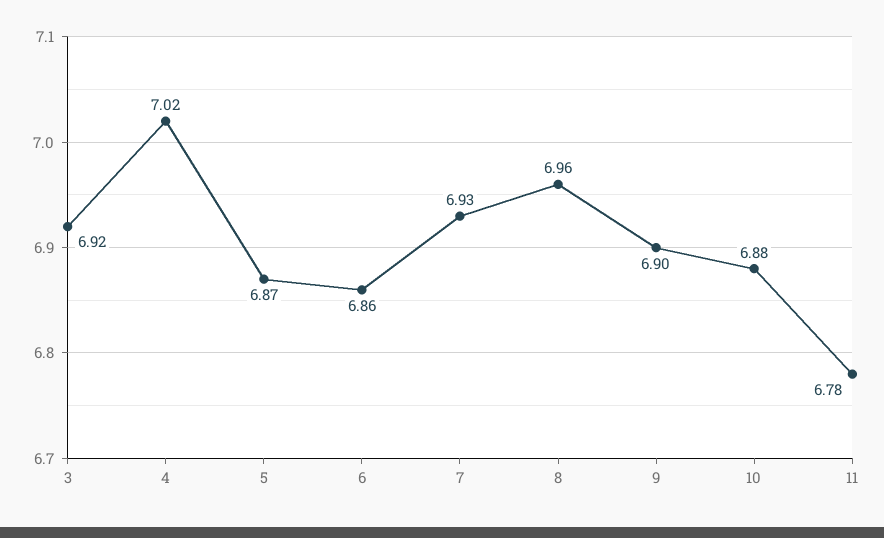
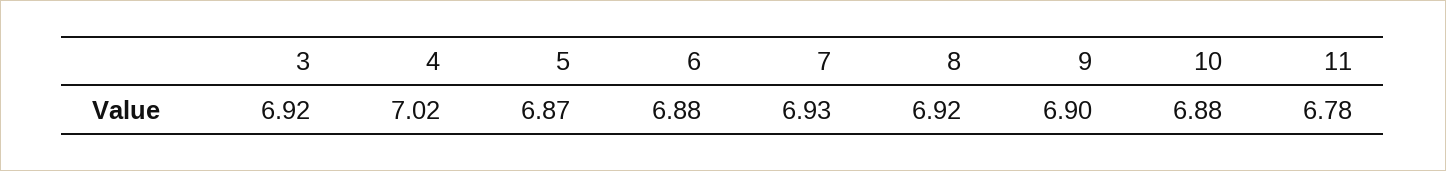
6: 6.86 -> 6.88
8: 6.96 -> 6.92

